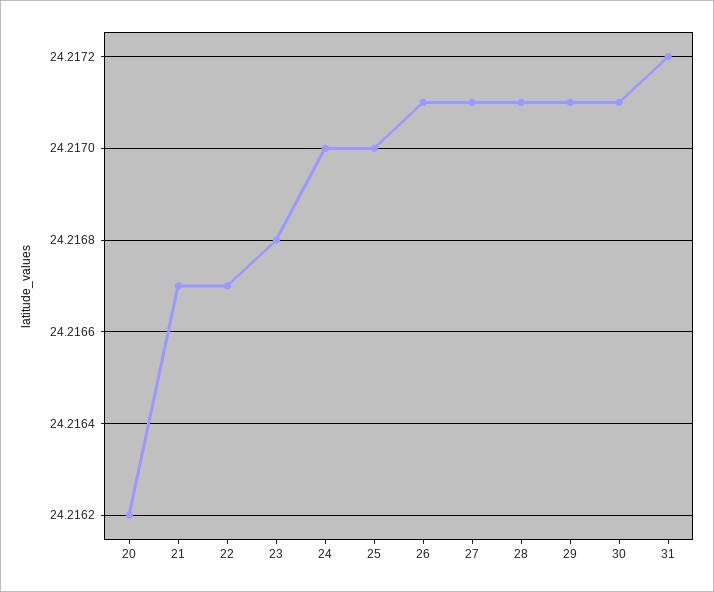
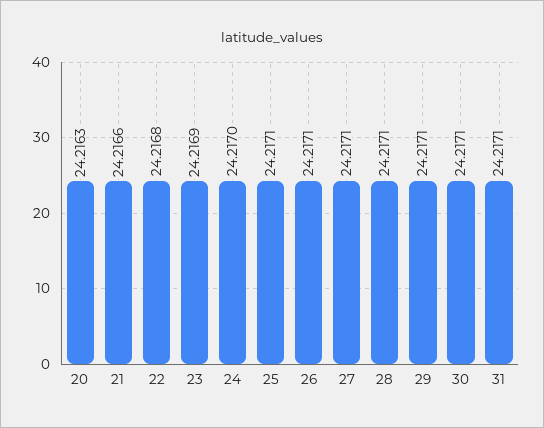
20: 24.2162 -> 24.2163
21: 24.2167 -> 24.2166
22: 24.2167 -> 24.2168
23: 24.2168 -> 24.2169
25: 24.217 -> 24.2171
31: 24.2172 -> 24.2171

